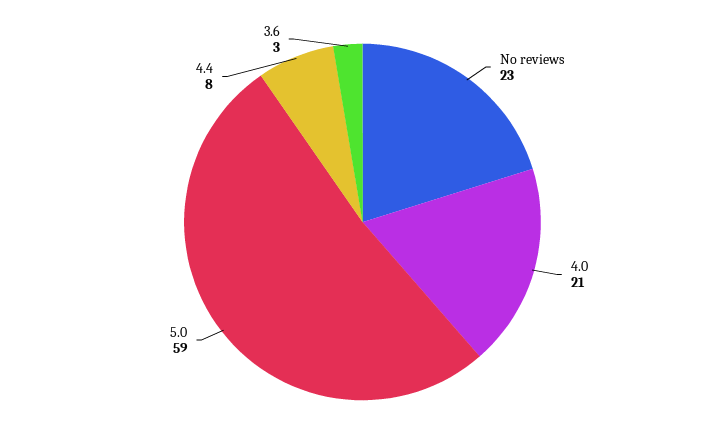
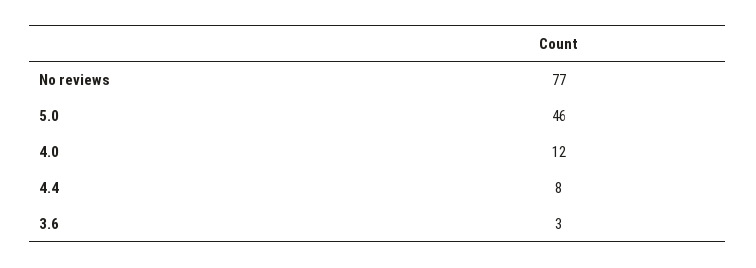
No reviews: 23 -> 77
4.0: 21 -> 12
5.0: 59 -> 46

